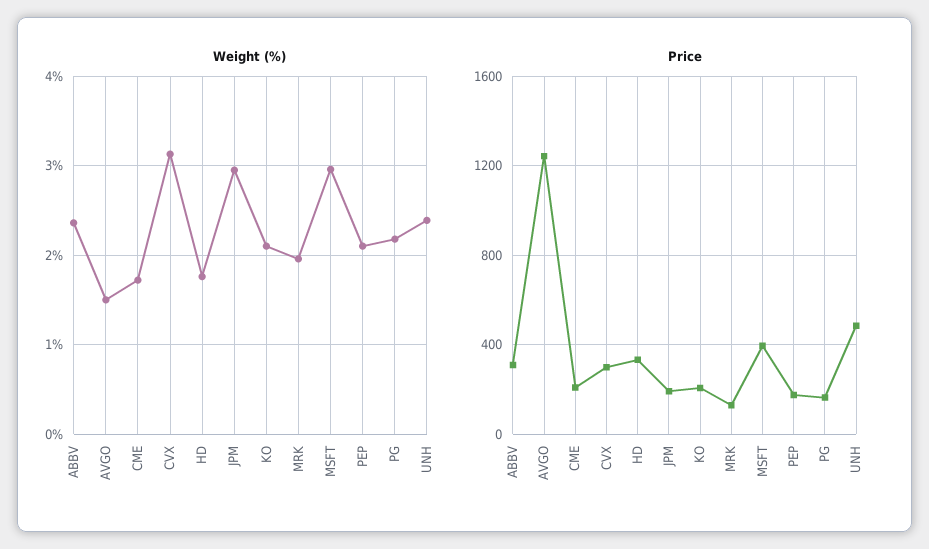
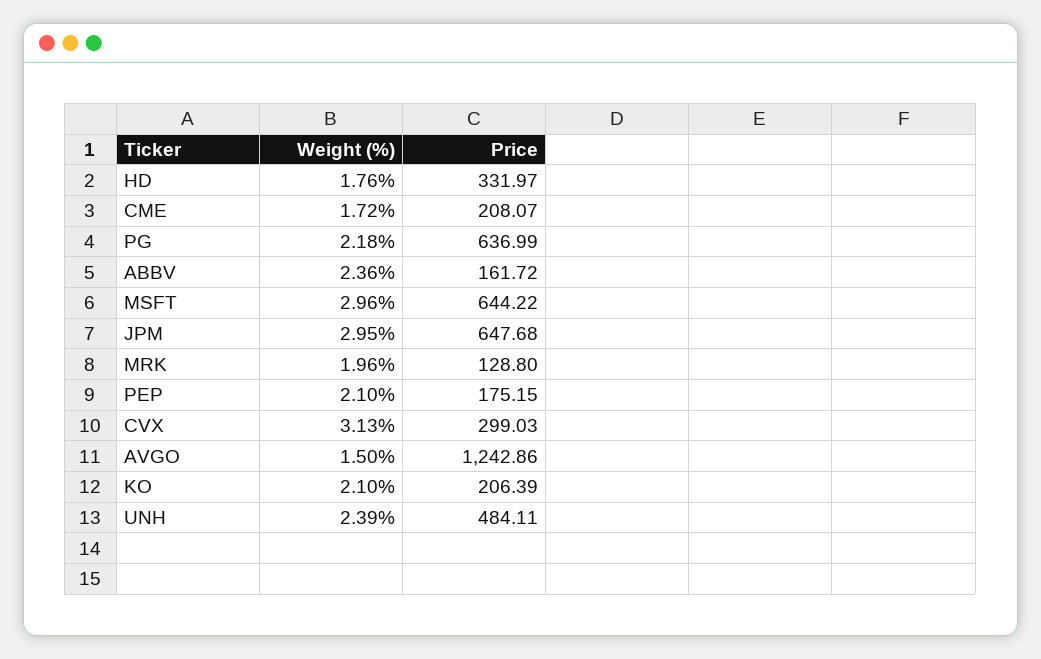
Price, ABBV: 300 -> 161.72
Price, JPM: 200 -> 647.68
Price, MSFT: 400 -> 644.22
Price, PG: 150 -> 636.99

